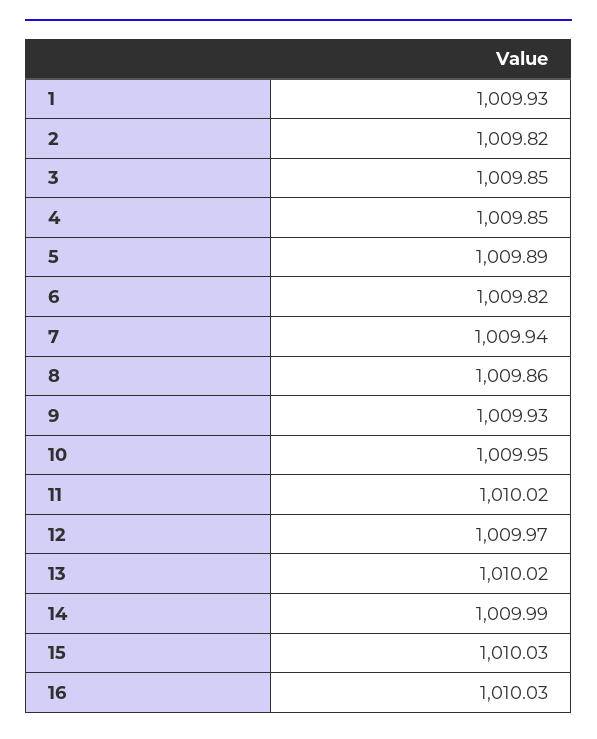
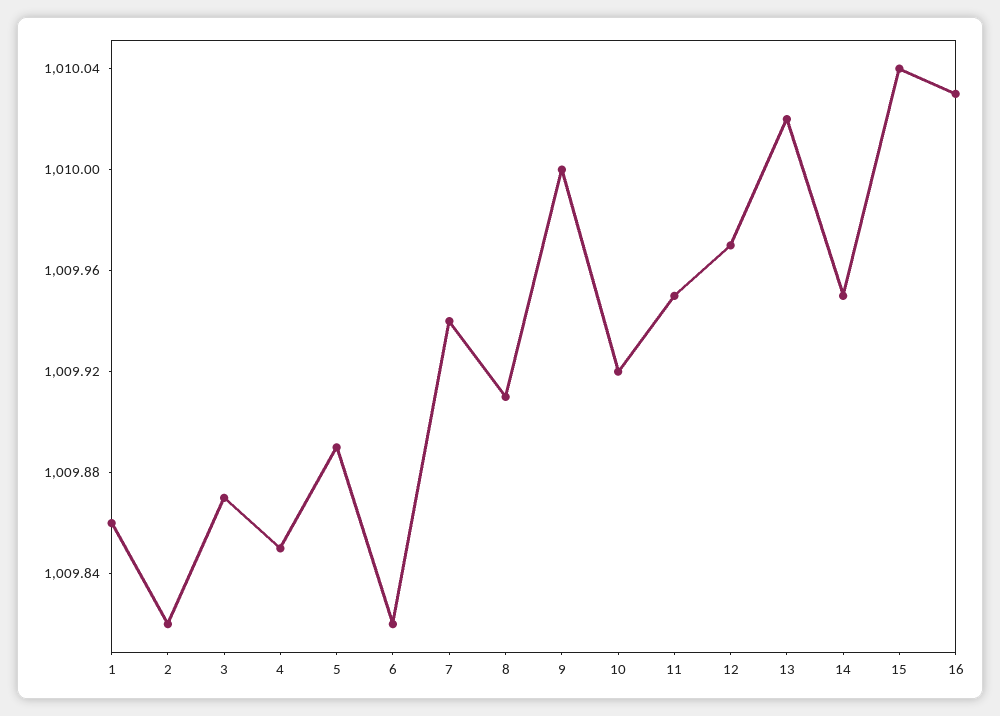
1: 1009.93 -> 1009.86
3: 1009.85 -> 1009.87
8: 1009.86 -> 1009.91
9: 1009.93 -> 1010
10: 1009.95 -> 1009.92
11: 1010.02 -> 1009.95
14: 1009.99 -> 1009.95
15: 1010.03 -> 1010.04

